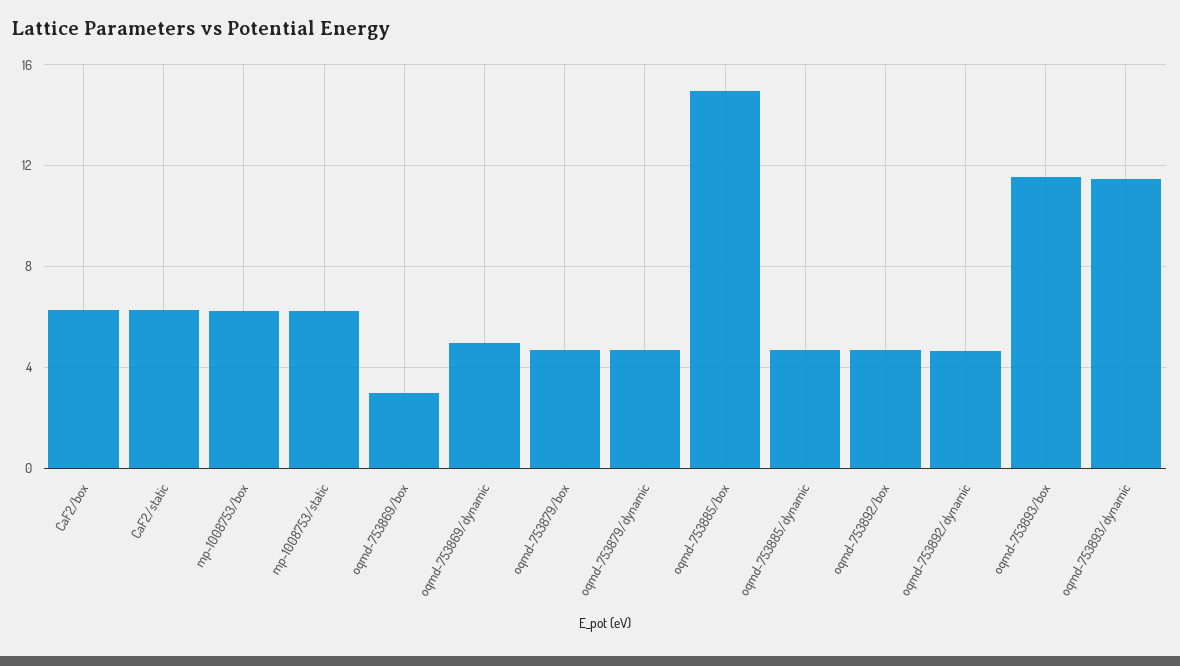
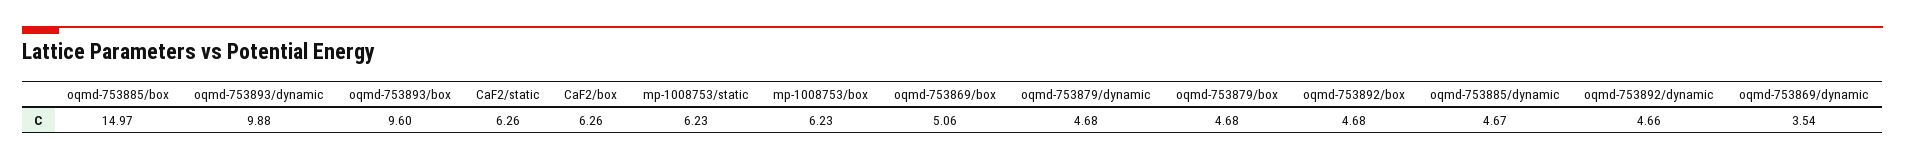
oqmd-753869/box: 3 -> 5.06
oqmd-753869/dynamic: 5 -> 3.54
oqmd-753893/box: 11.5 -> 9.6
oqmd-753893/dynamic: 11.5 -> 9.88

